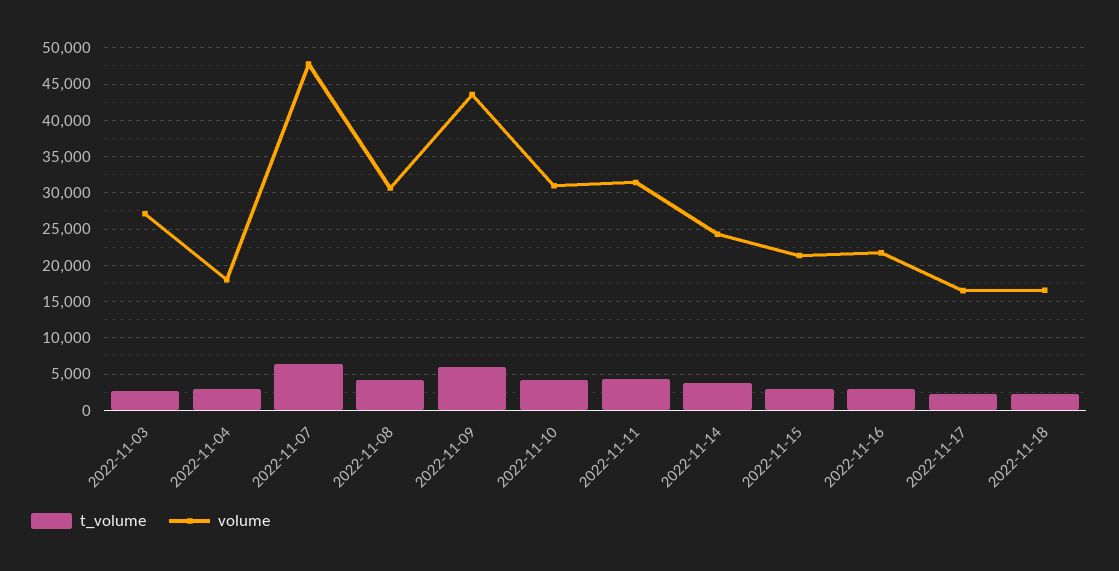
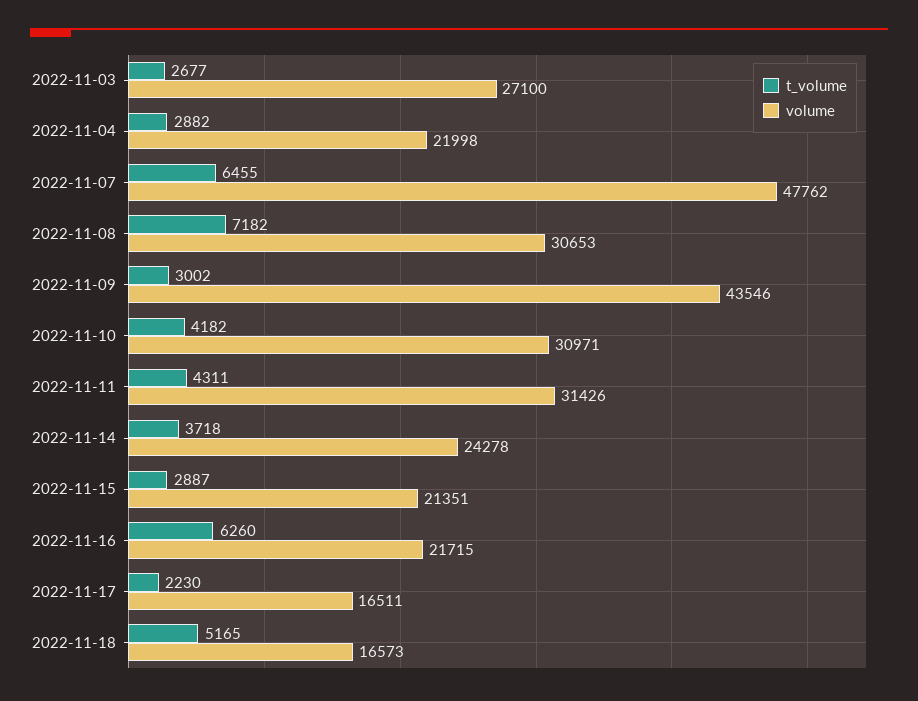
volume, 2022-11-04: 18000 -> 21998
t_volume, 2022-11-08: 4000 -> 7182
t_volume, 2022-11-09: 6000 -> 3002
t_volume, 2022-11-16: 3000 -> 6260
t_volume, 2022-11-18: 2000 -> 5165

